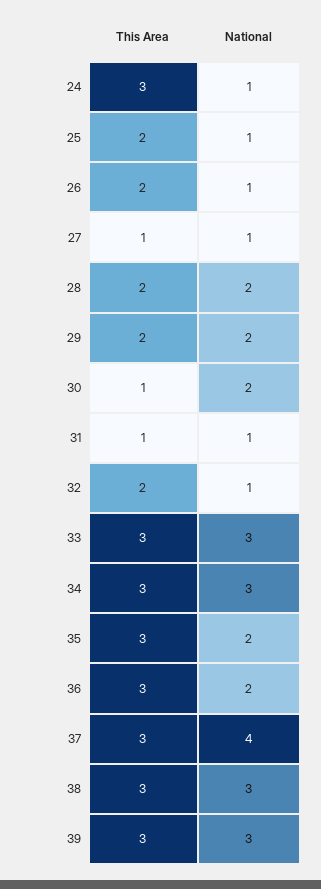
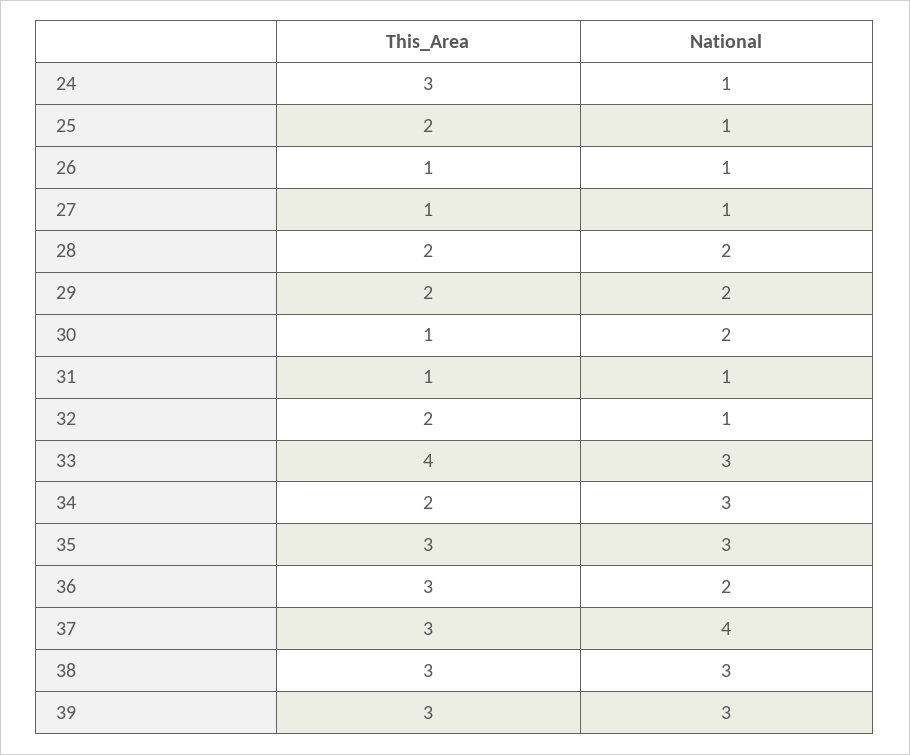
This Area, 26: 2 -> 1
This Area, 33: 3 -> 4
This Area, 34: 3 -> 2
National, 35: 2 -> 3

